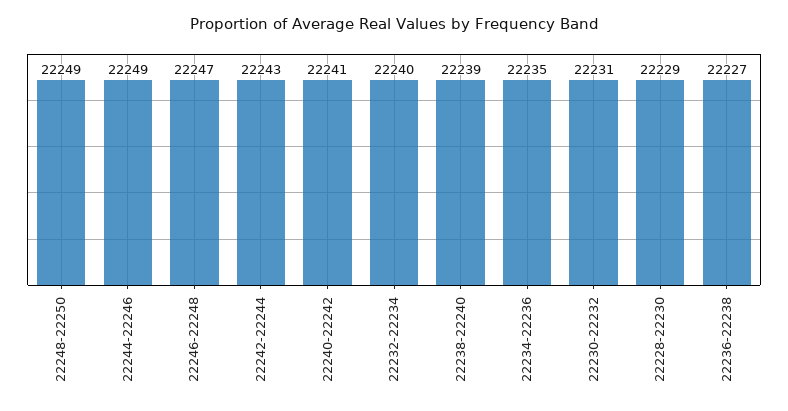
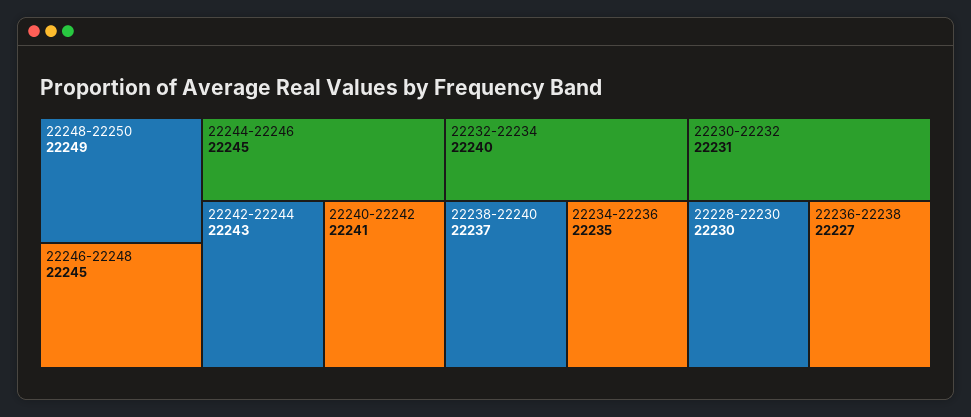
22244-22246: 22249 -> 22245
22246-22248: 22247 -> 22245
22238-22240: 22239 -> 22237
22228-22230: 22229 -> 22230

